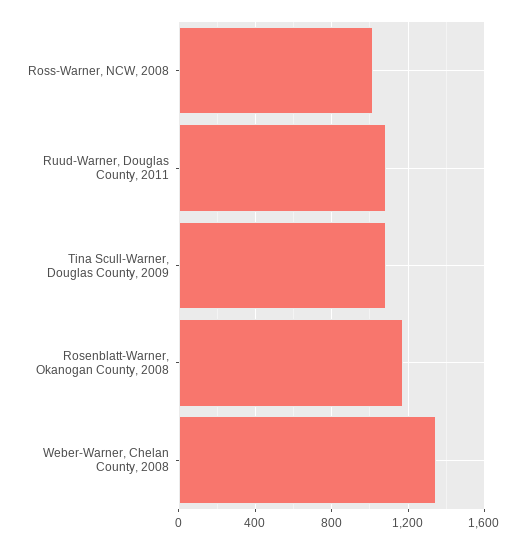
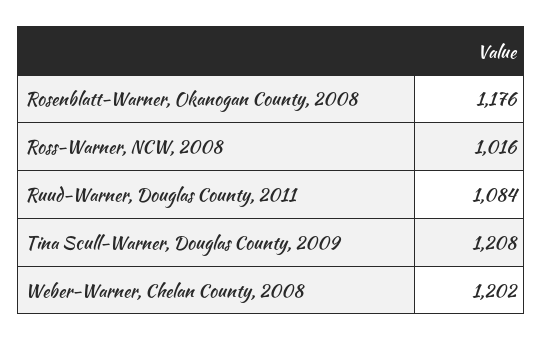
Tina Scull-Warner, Douglas County, 2009: 1100 -> 1208
Weber-Warner, Chelan County, 2008: 1350 -> 1202

